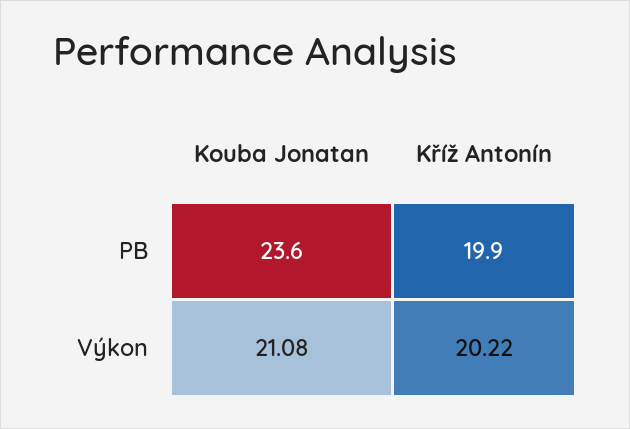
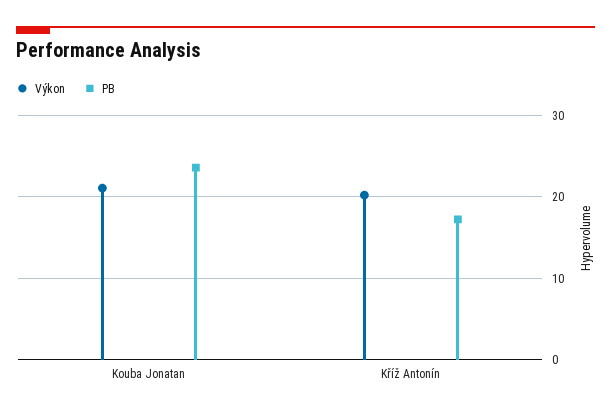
PB, Kříž Antonín: 19.9 -> 17

